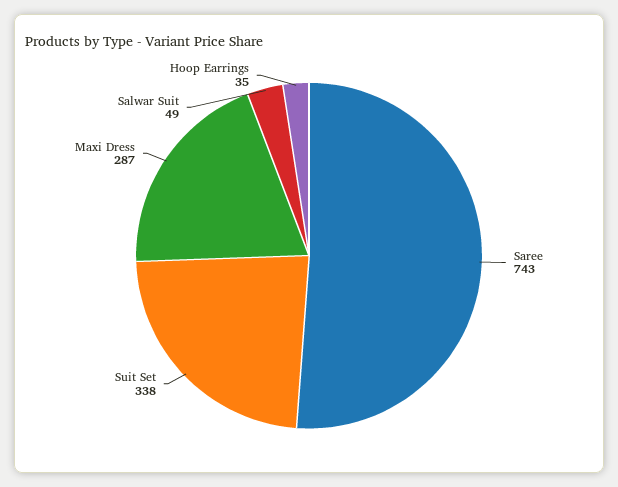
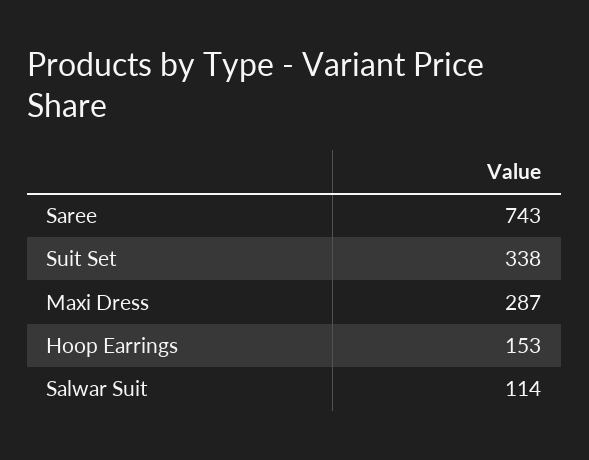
Salwar Suit: 49 -> 114
Hoop Earrings: 35 -> 153

